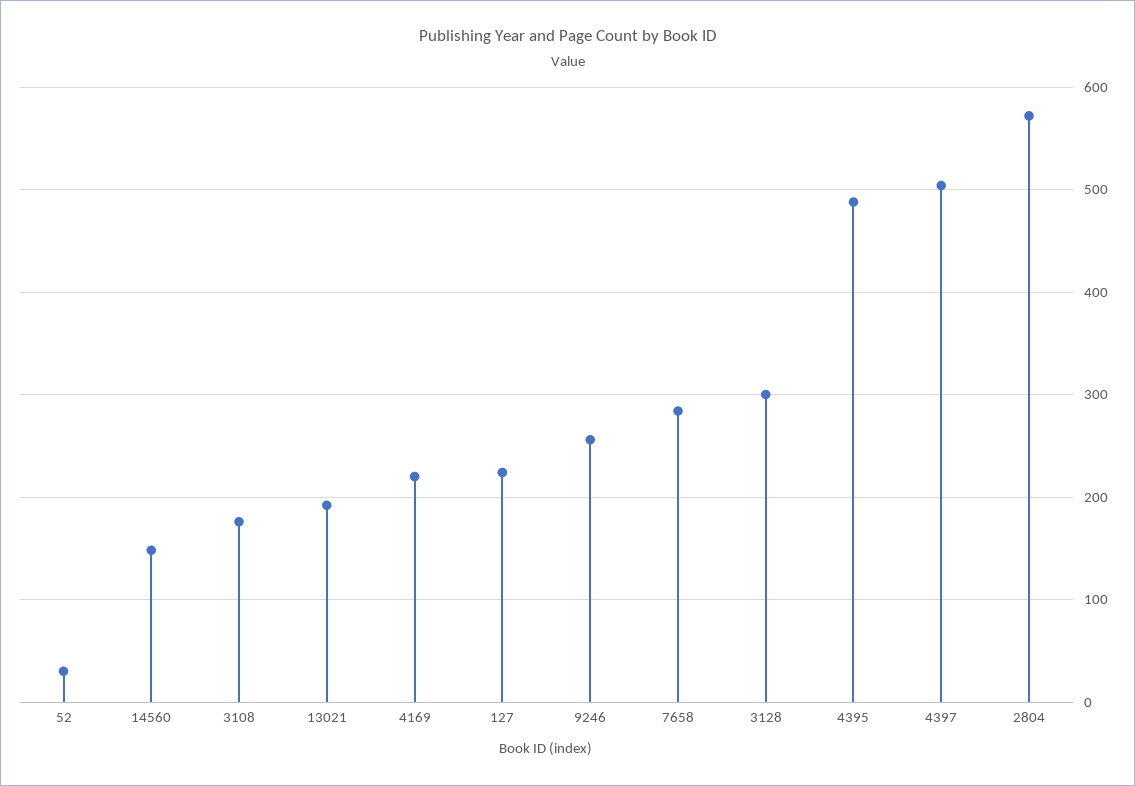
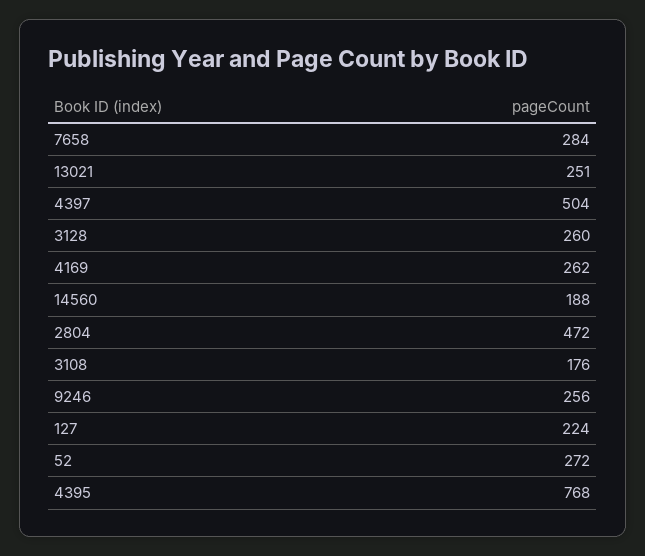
52: 30 -> 272
14560: 150 -> 188
13021: 190 -> 251
4169: 220 -> 262
3128: 300 -> 260
4395: 490 -> 768
2804: 570 -> 472

